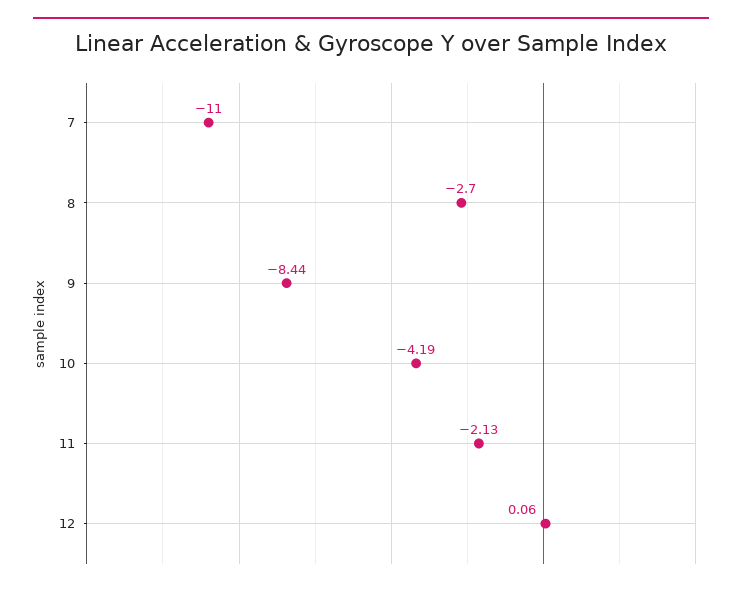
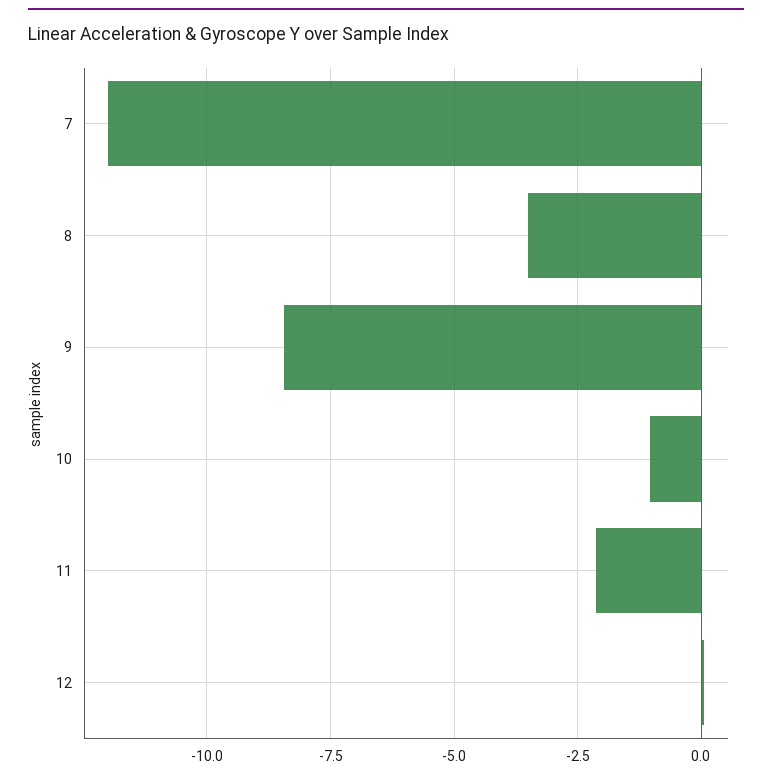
7: -11 -> -12
8: -2.7 -> -3.5
10: -4.19 -> -1

